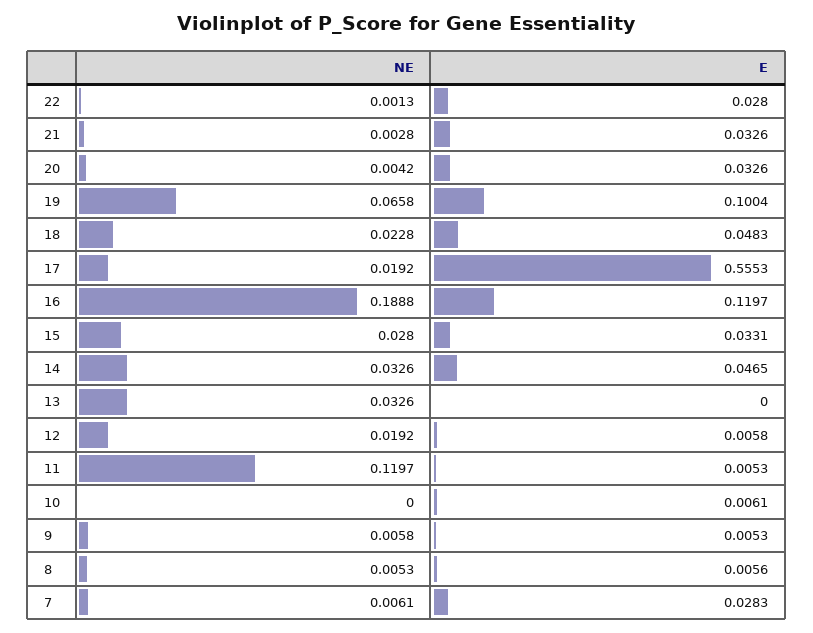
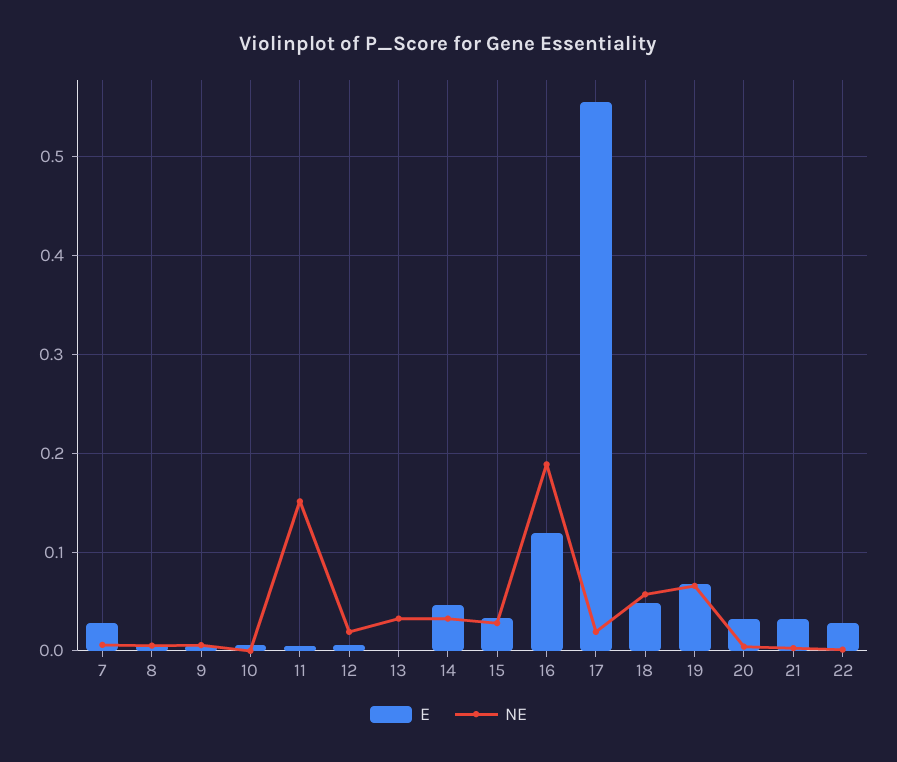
E, 19: 0.1004 -> 0.07
NE, 18: 0.0228 -> 0.06
NE, 11: 0.1197 -> 0.15

